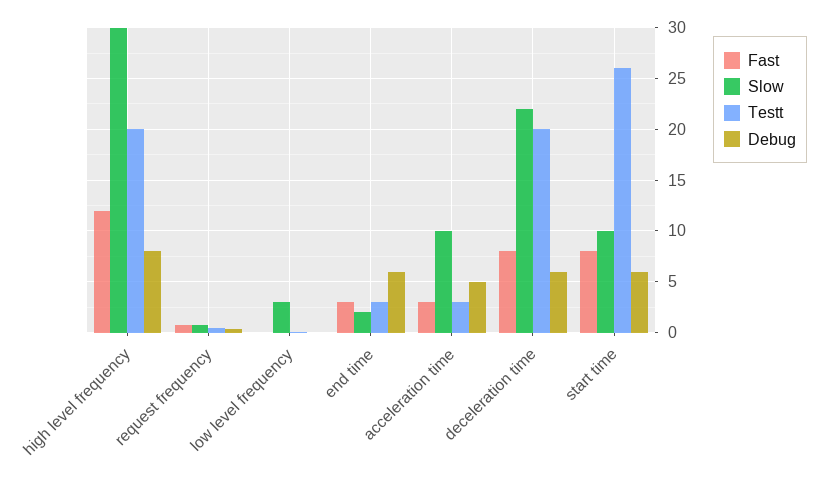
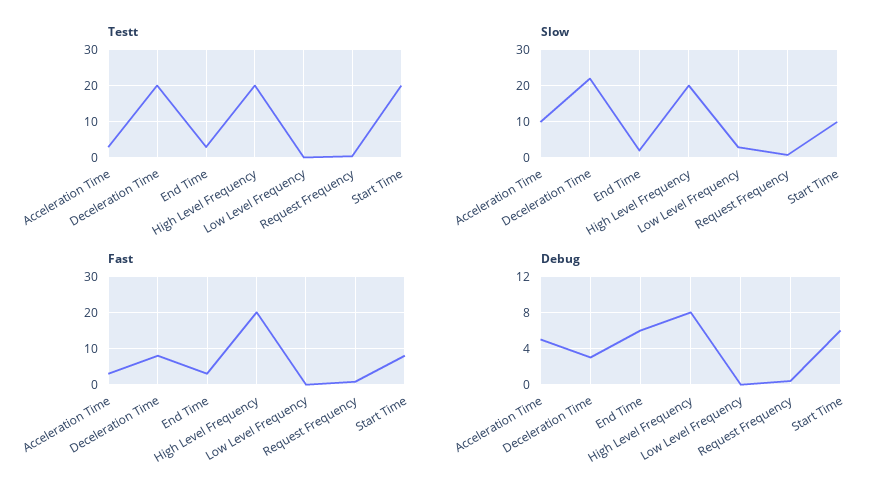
Fast, high level frequency: 12 -> 20
Slow, high level frequency: 30 -> 20
Debug, deceleration time: 6 -> 3
Testt, start time: 26 -> 20

